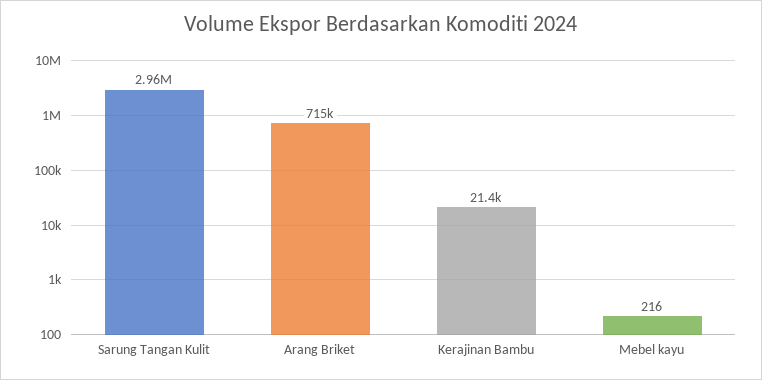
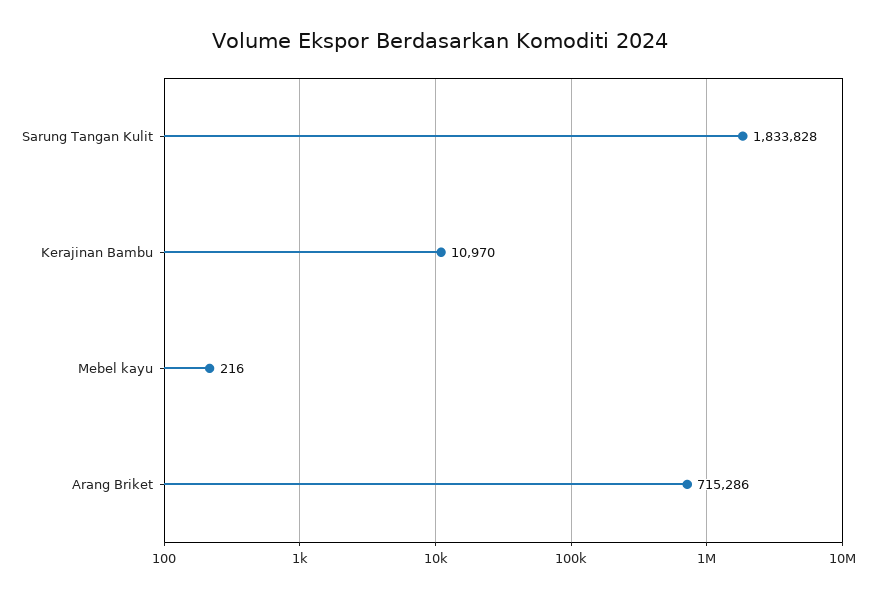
Sarung Tangan Kulit: 2960000 -> 1833828
Kerajinan Bambu: 21400 -> 10970

